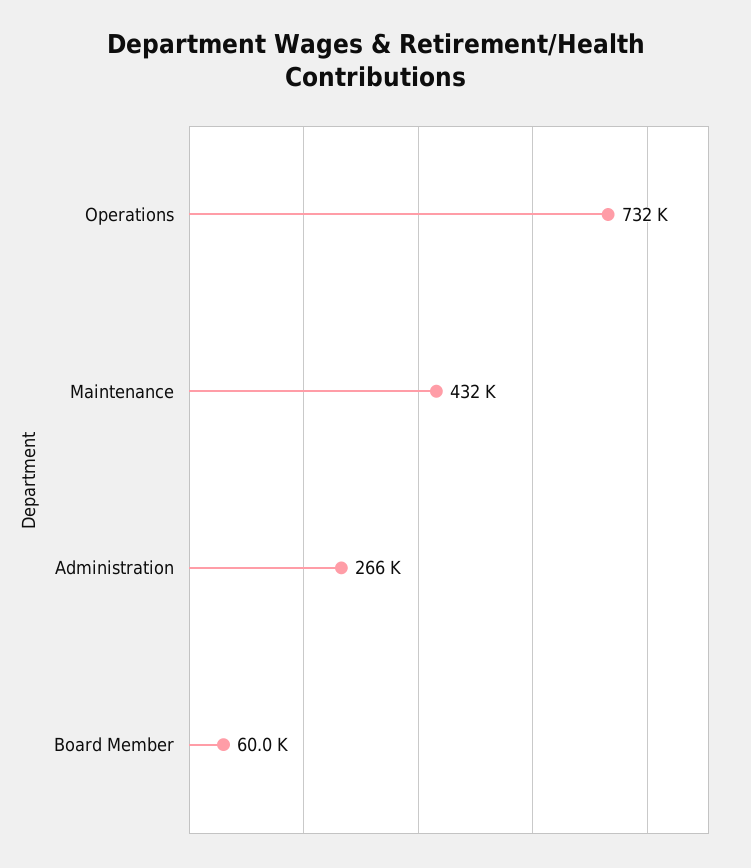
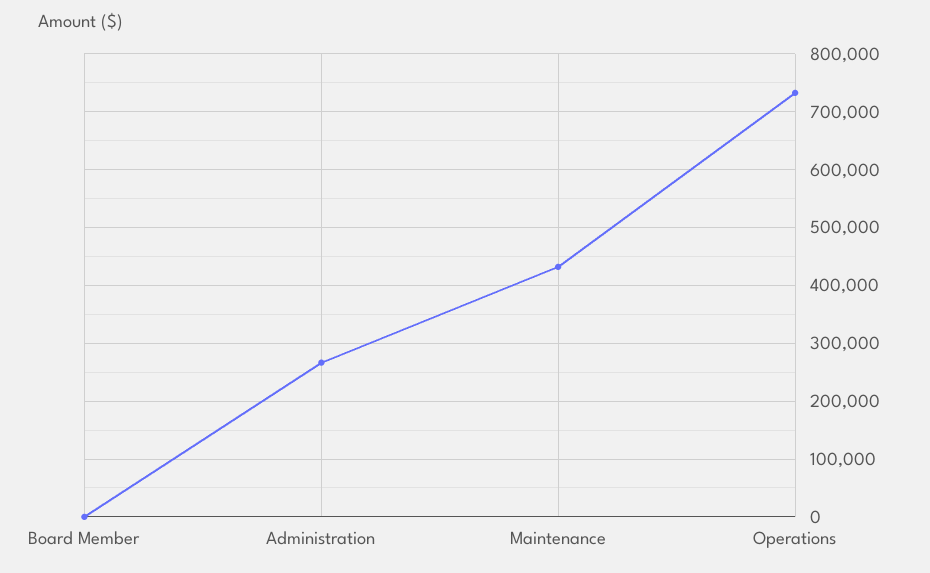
Board Member: 60000 -> 0

